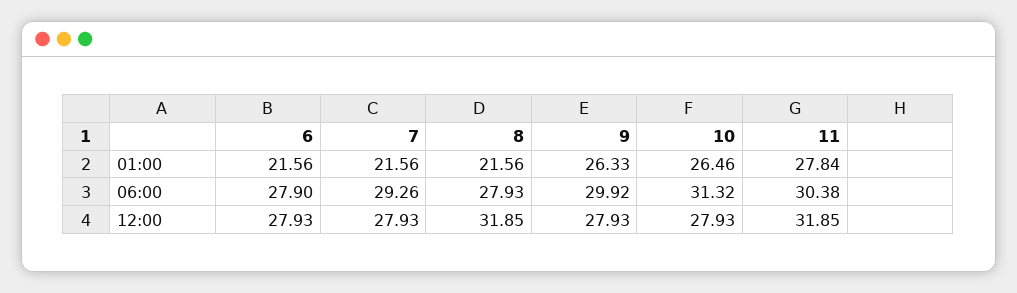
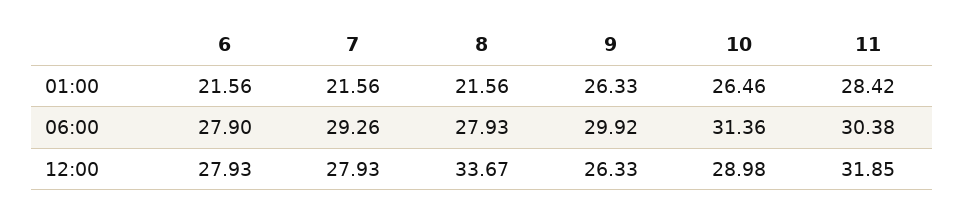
11, 01:00: 27.84 -> 28.42
10, 06:00: 31.32 -> 31.36
8, 12:00: 31.85 -> 33.67
9, 12:00: 27.93 -> 26.33
10, 12:00: 27.93 -> 28.98

